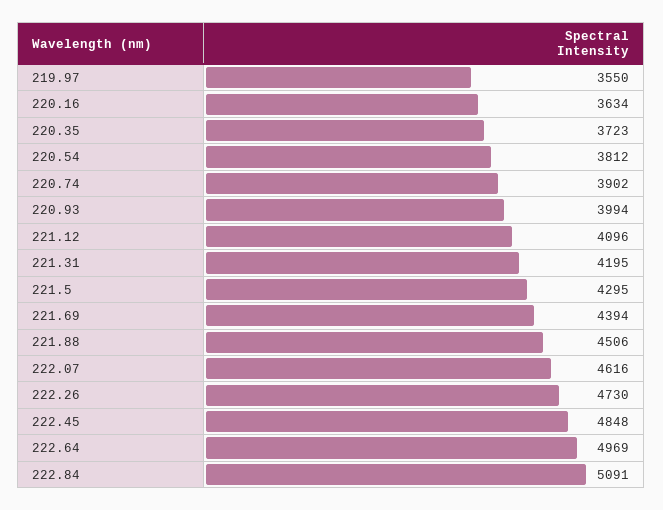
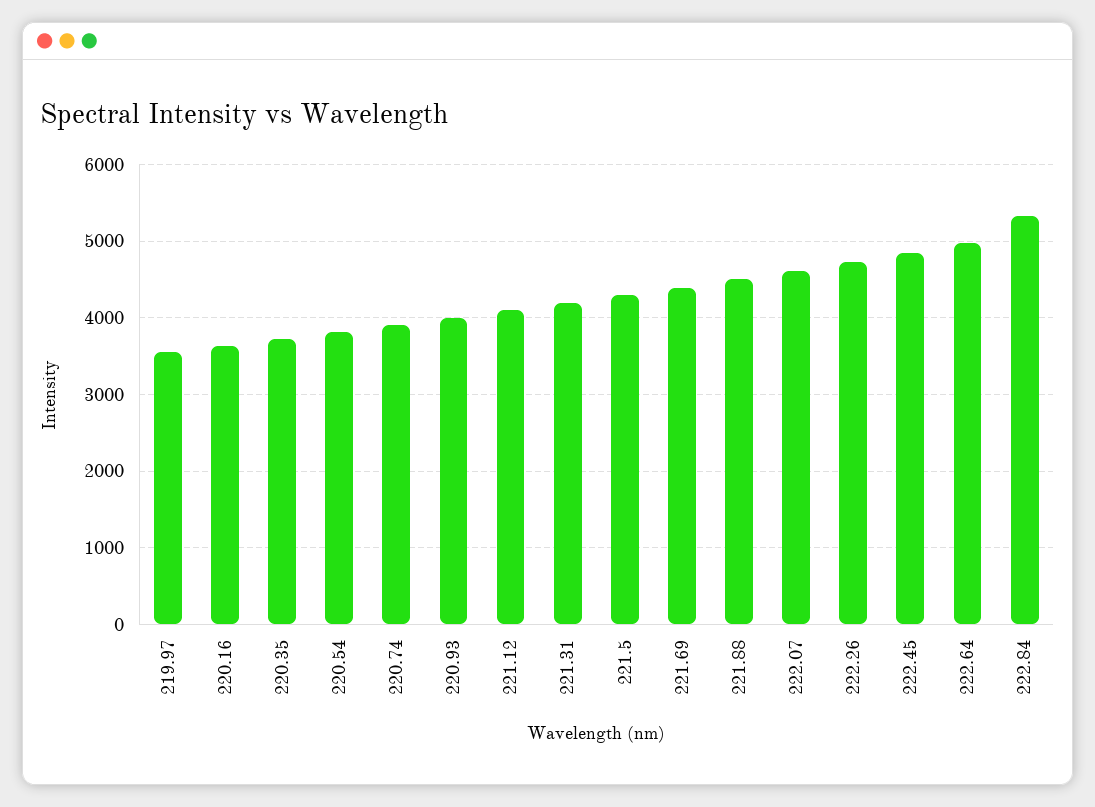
222.84: 5091 -> 5300

